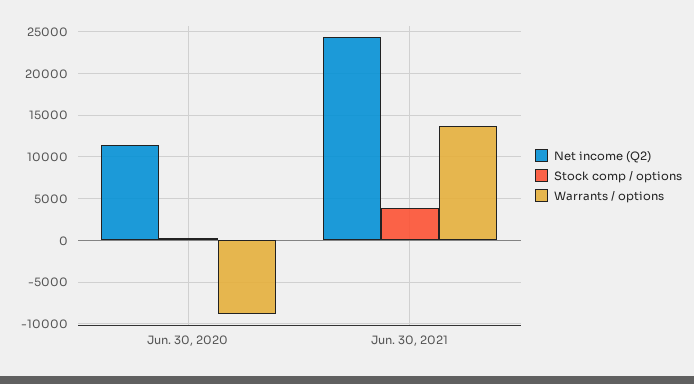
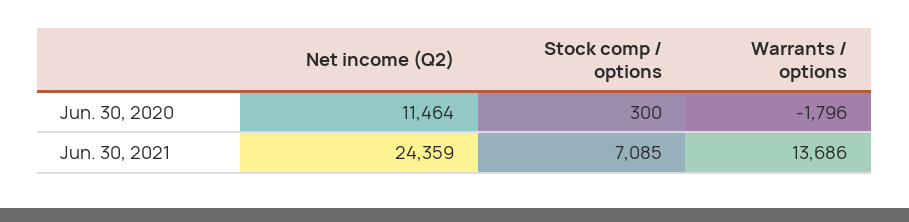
Warrants / options, Jun. 30, 2020: -9000 -> -1796
Stock comp / options, Jun. 30, 2021: 4000 -> 7085

